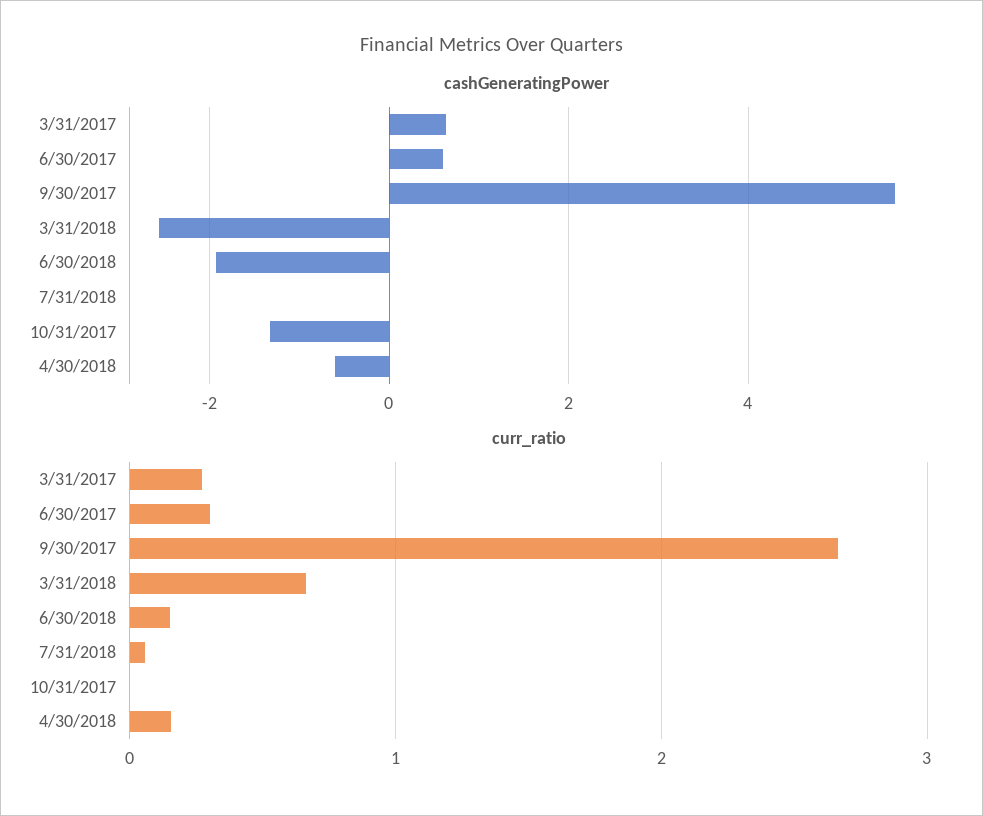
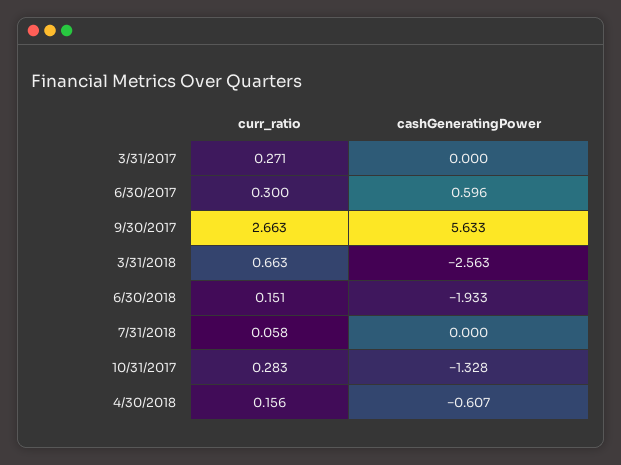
cashGeneratingPower, 3/31/2017: 0.6 -> 0
curr_ratio, 10/31/2017: 0 -> 0.283

